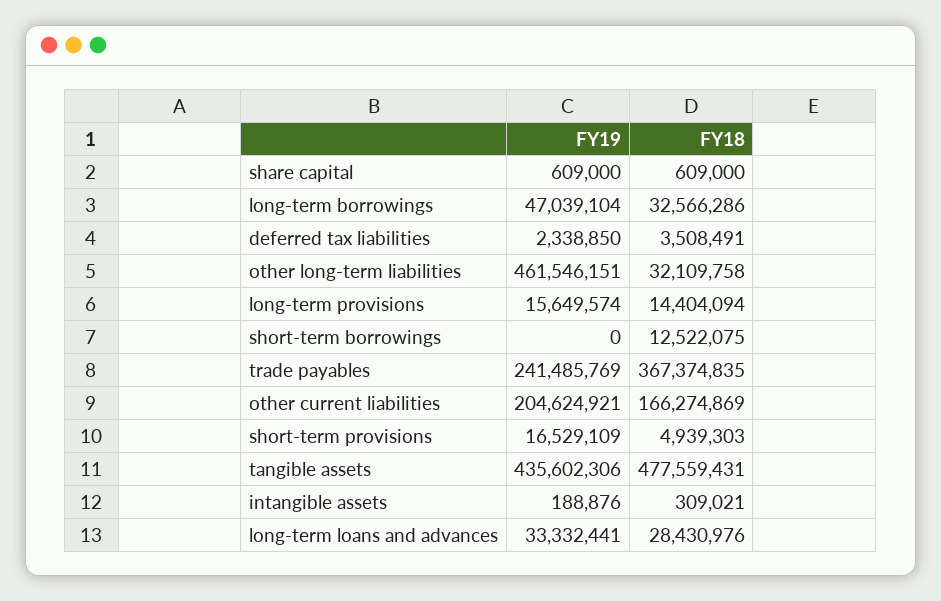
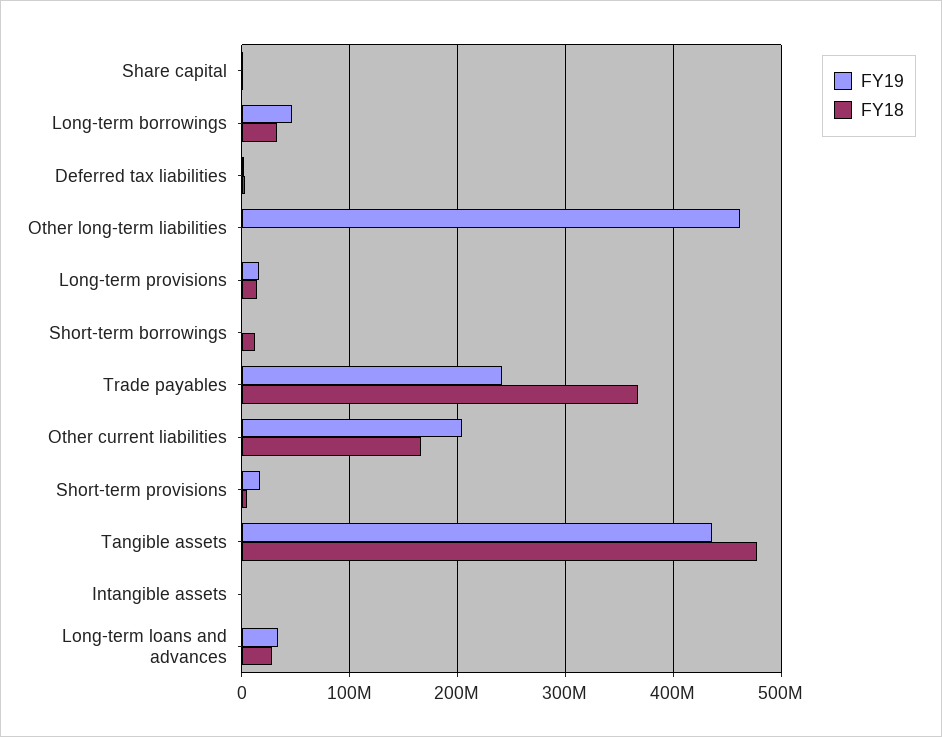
FY18, other long-term liabilities: 32109758 -> 0

